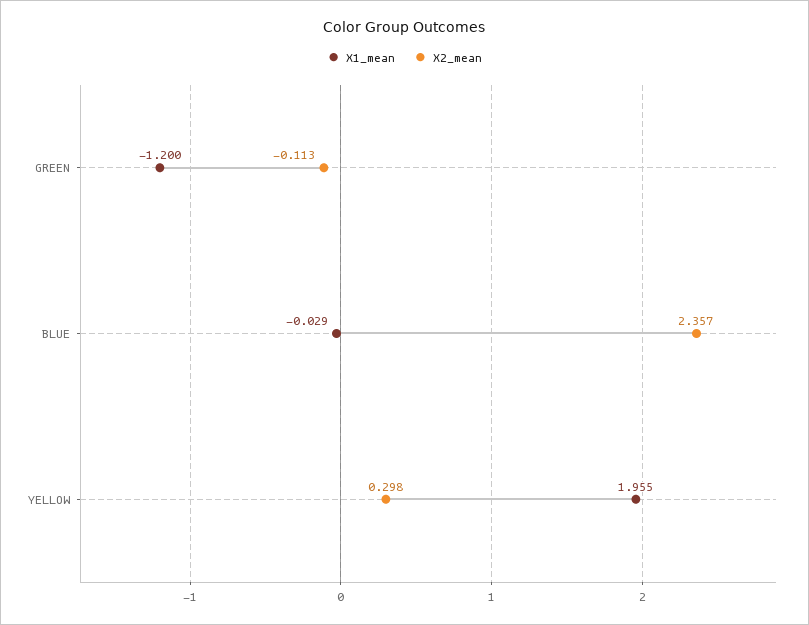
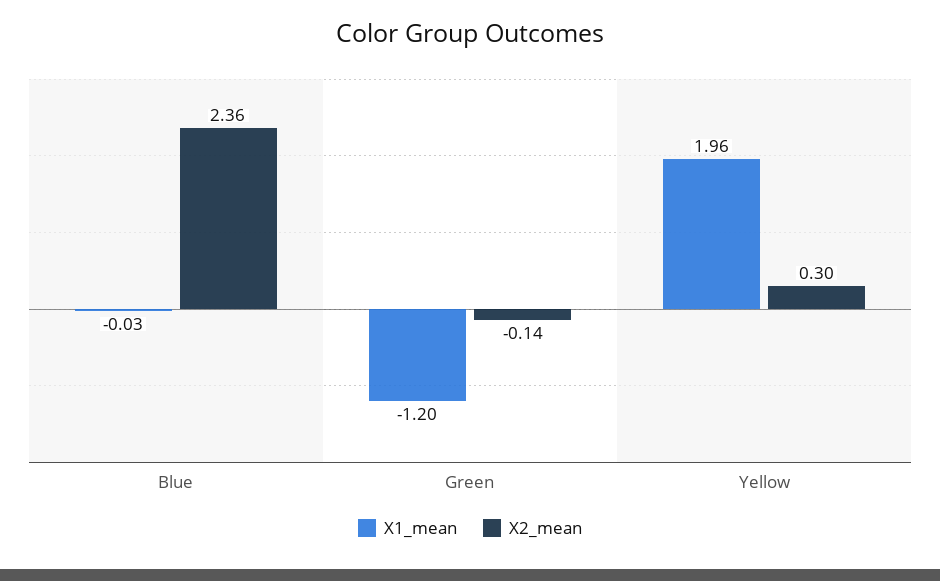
X2_mean, GREEN: -0.113 -> -0.14

